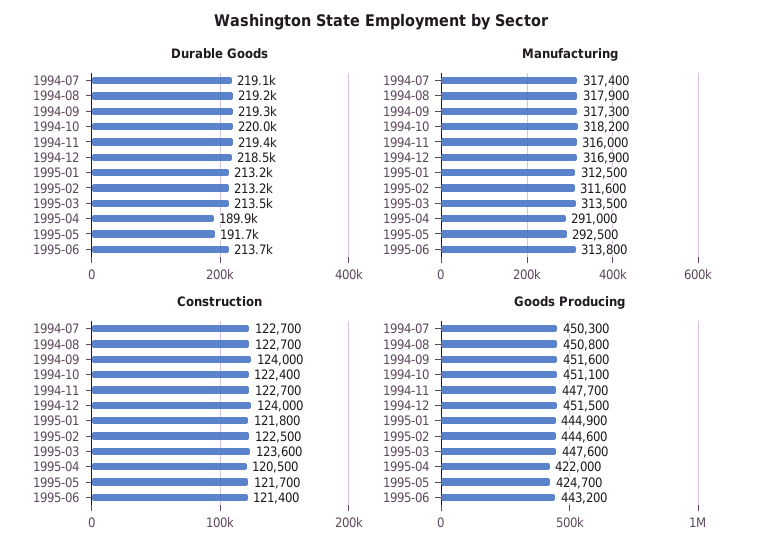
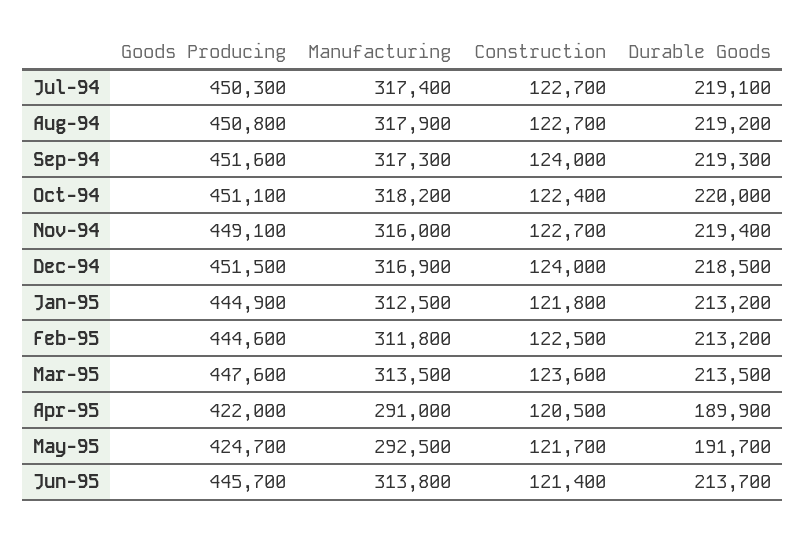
Manufacturing, 1995-02: 311600 -> 311800
Goods Producing, 1994-11: 447700 -> 449100
Goods Producing, 1995-06: 443200 -> 445700

